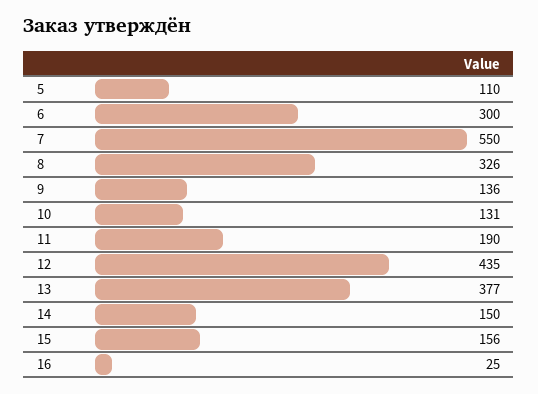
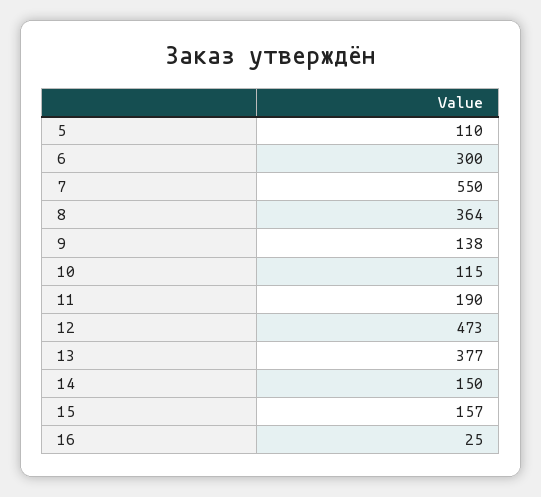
8: 326 -> 364
9: 136 -> 138
10: 131 -> 115
12: 435 -> 473
15: 156 -> 157

